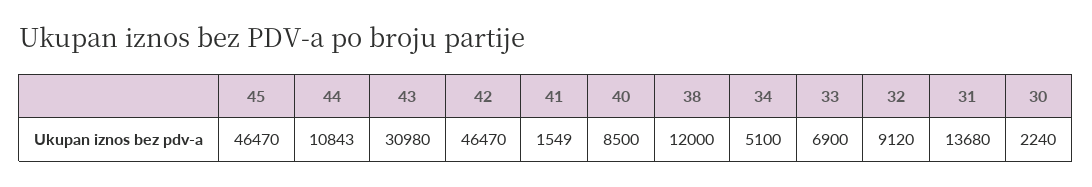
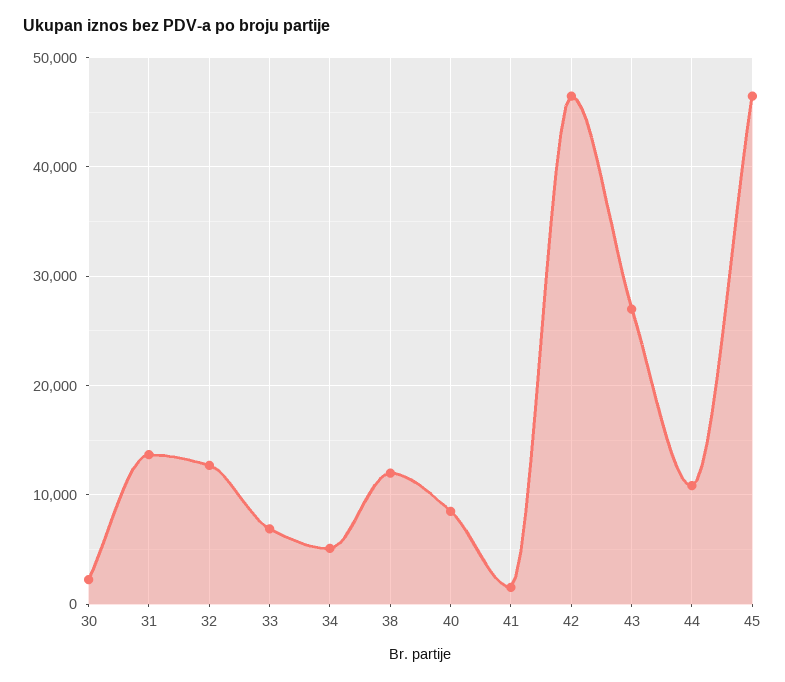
43: 30980 -> 27000
32: 9120 -> 13000

